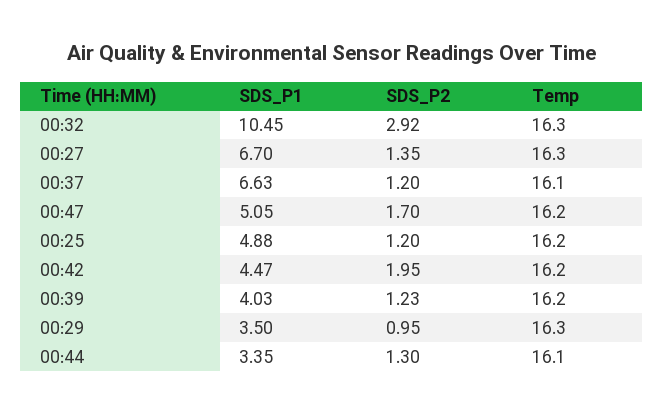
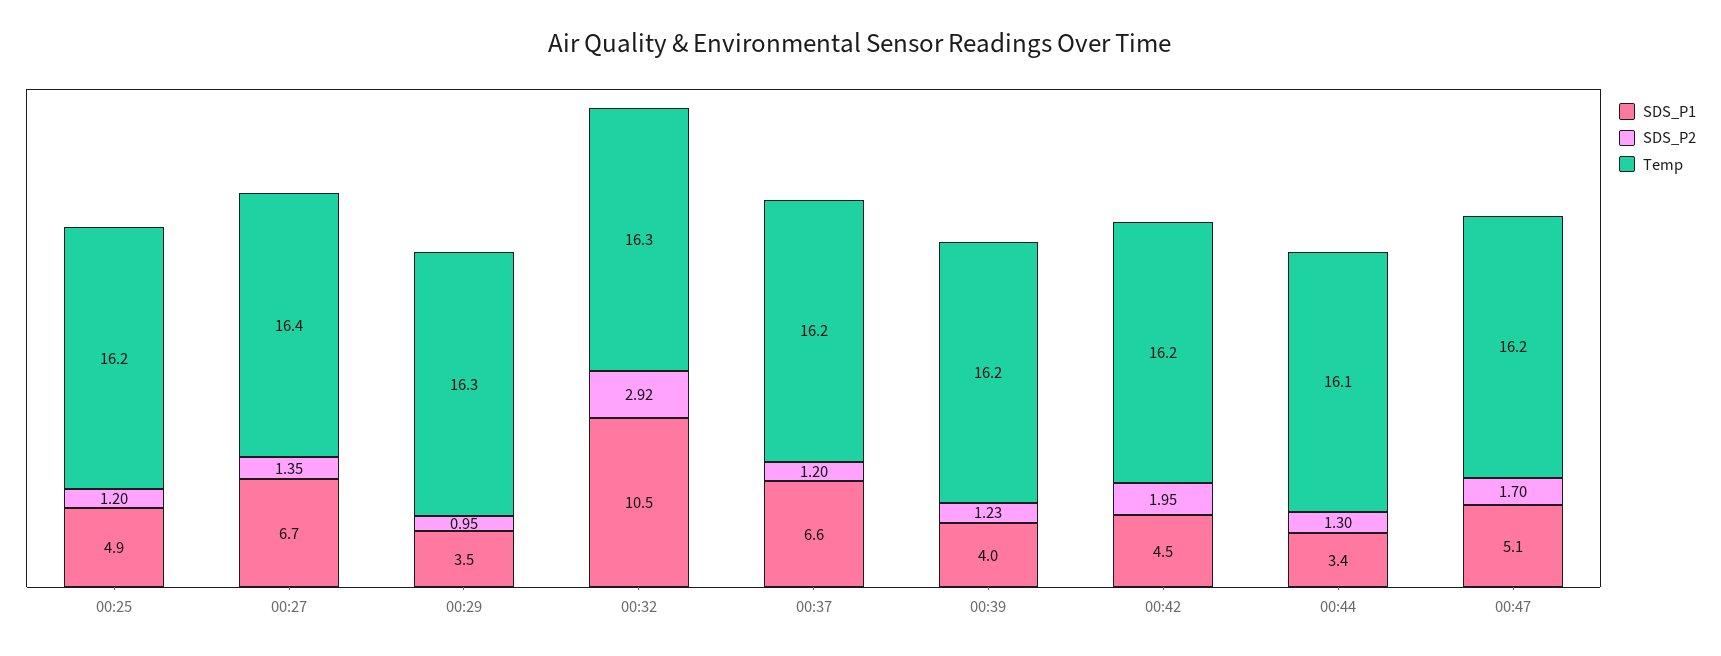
Temp, 00:27: 16.3 -> 16.4
Temp, 00:37: 16.1 -> 16.2

